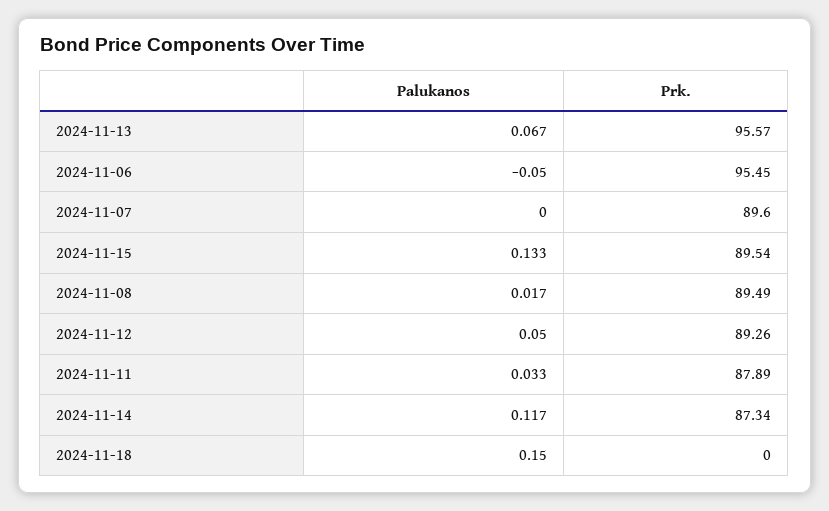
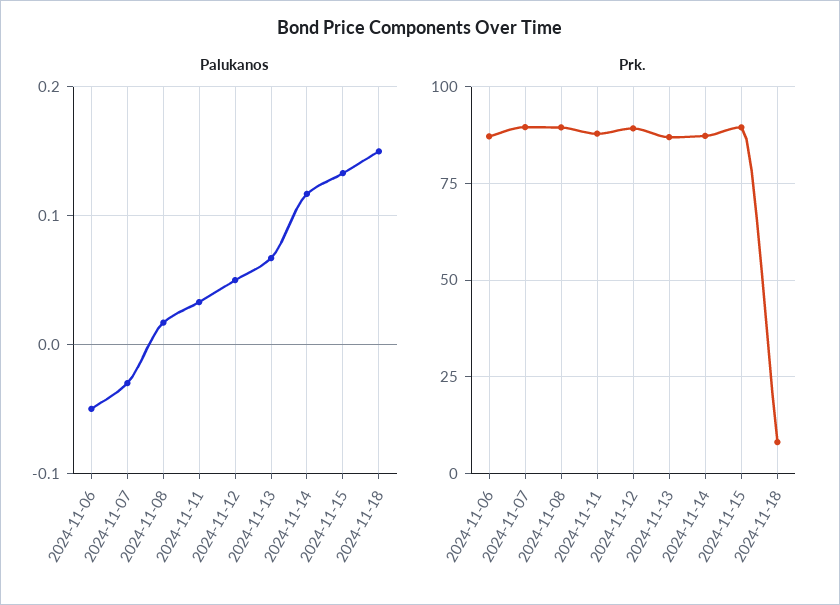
Prk., 2024-11-13: 95.57 -> 87.5
Prk., 2024-11-06: 95.45 -> 87.5
Palukanos, 2024-11-07: 0 -> -0.03
Prk., 2024-11-18: 0 -> 7.5

